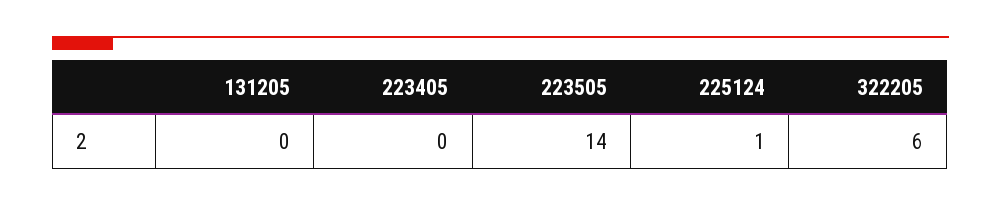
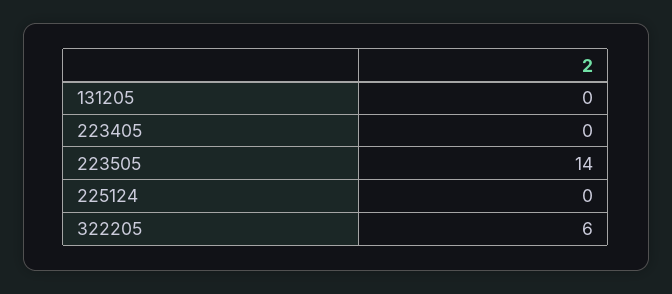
225124: 1 -> 0

